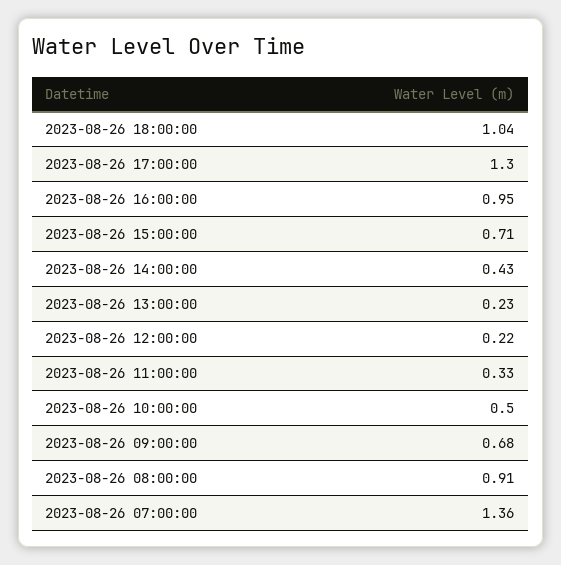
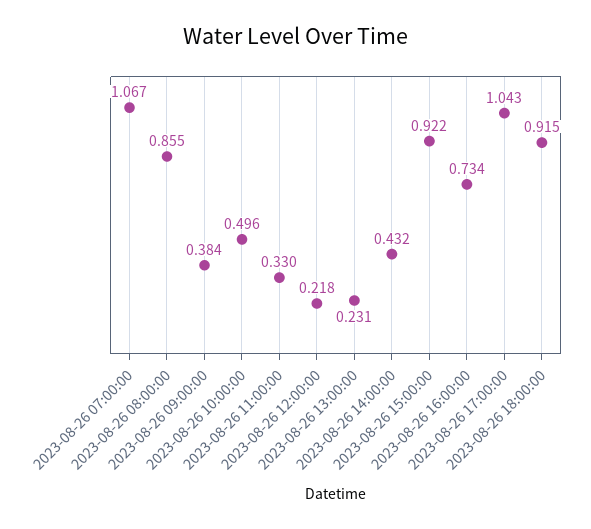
2023-08-26 18:00:00: 1.04 -> 0.915
2023-08-26 17:00:00: 1.3 -> 1.043
2023-08-26 16:00:00: 0.95 -> 0.734
2023-08-26 15:00:00: 0.71 -> 0.922
2023-08-26 09:00:00: 0.68 -> 0.384
2023-08-26 08:00:00: 0.91 -> 0.855
2023-08-26 07:00:00: 1.36 -> 1.067

